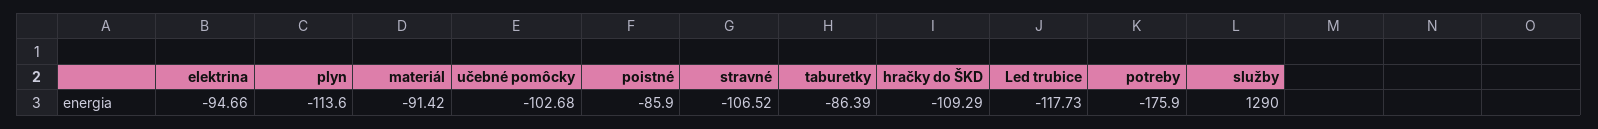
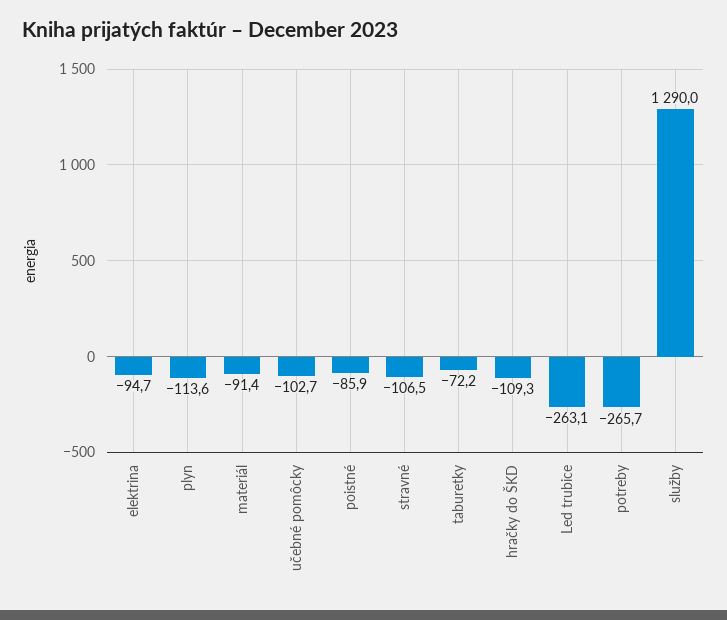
taburetky: -86.39 -> -72.2
Led trubice: -117.73 -> -263.1
potreby: -175.9 -> -265.7

